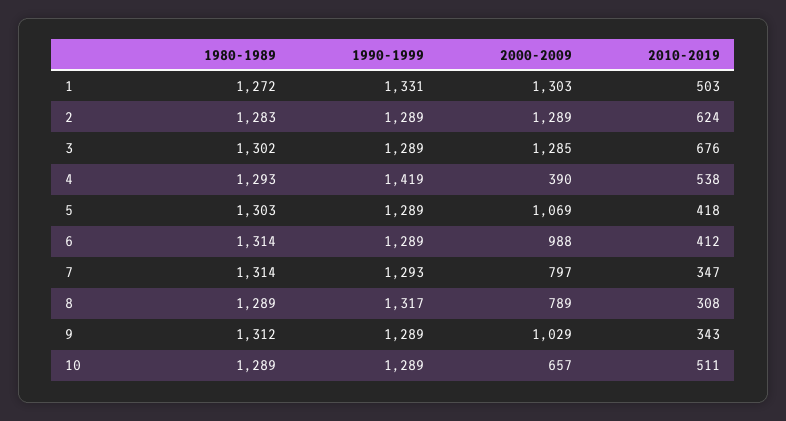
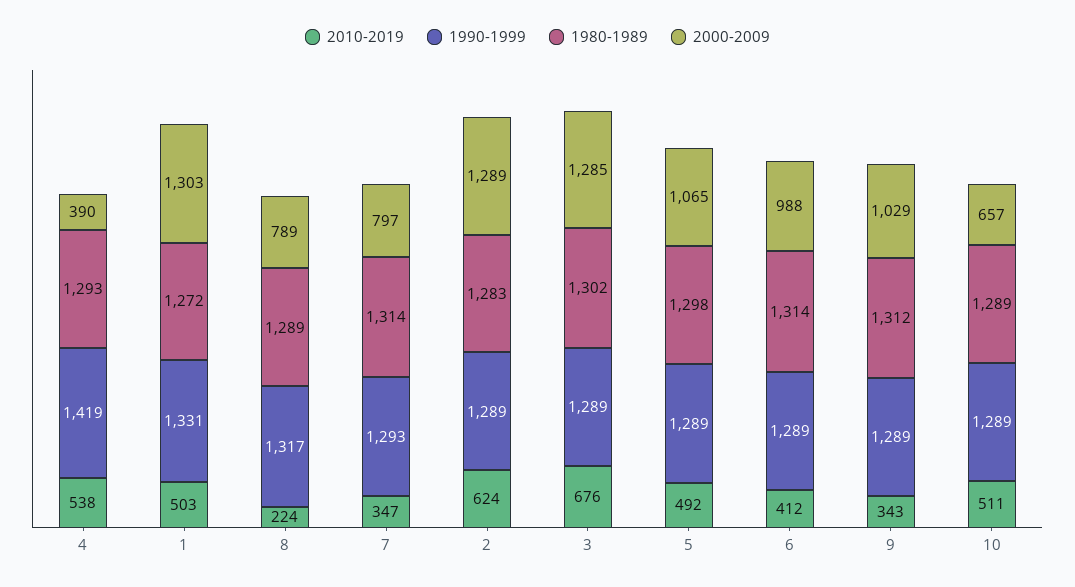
1980-1989, 5: 1303 -> 1298
2000-2009, 5: 1069 -> 1065
2010-2019, 5: 418 -> 492
2010-2019, 8: 308 -> 224

